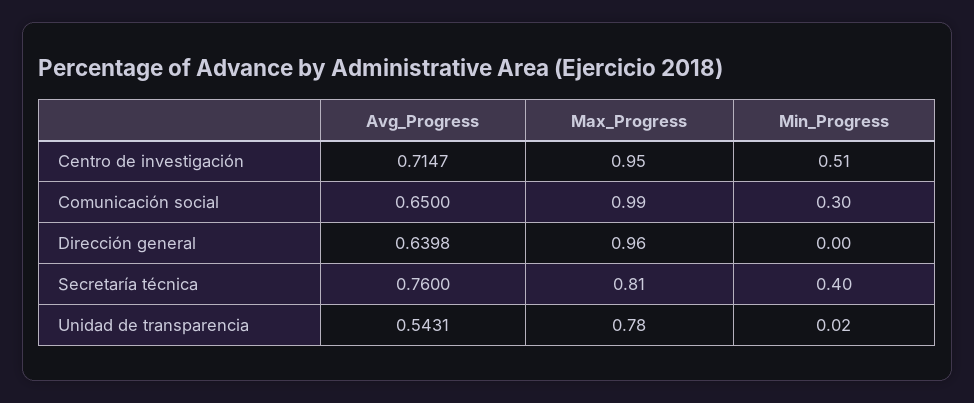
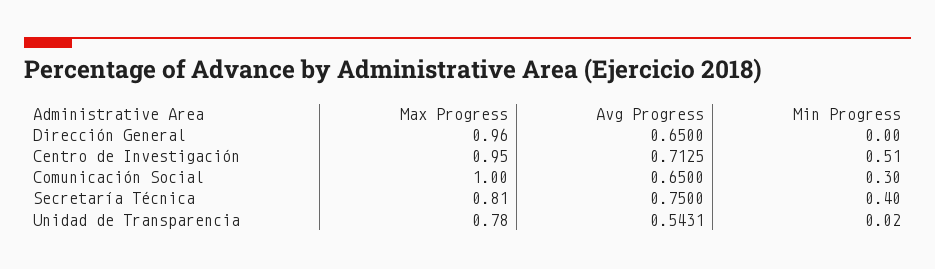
Avg_Progress, Centro de investigación: 0.7147 -> 0.7125
Max_Progress, Comunicación social: 0.99 -> 1
Avg_Progress, Dirección general: 0.6398 -> 0.65
Avg_Progress, Secretaría técnica: 0.76 -> 0.75

